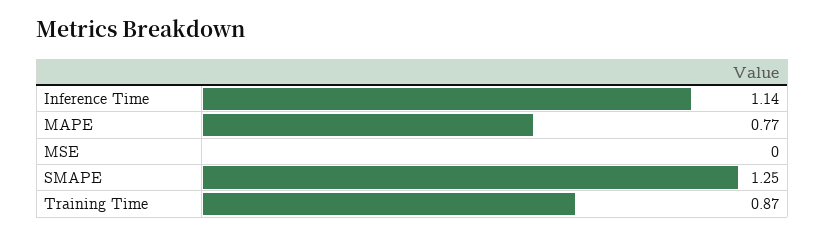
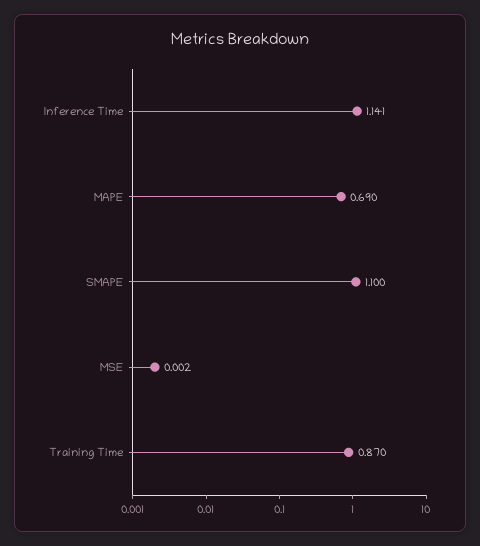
MAPE: 0.77 -> 0.69
SMAPE: 1.25 -> 1.1

